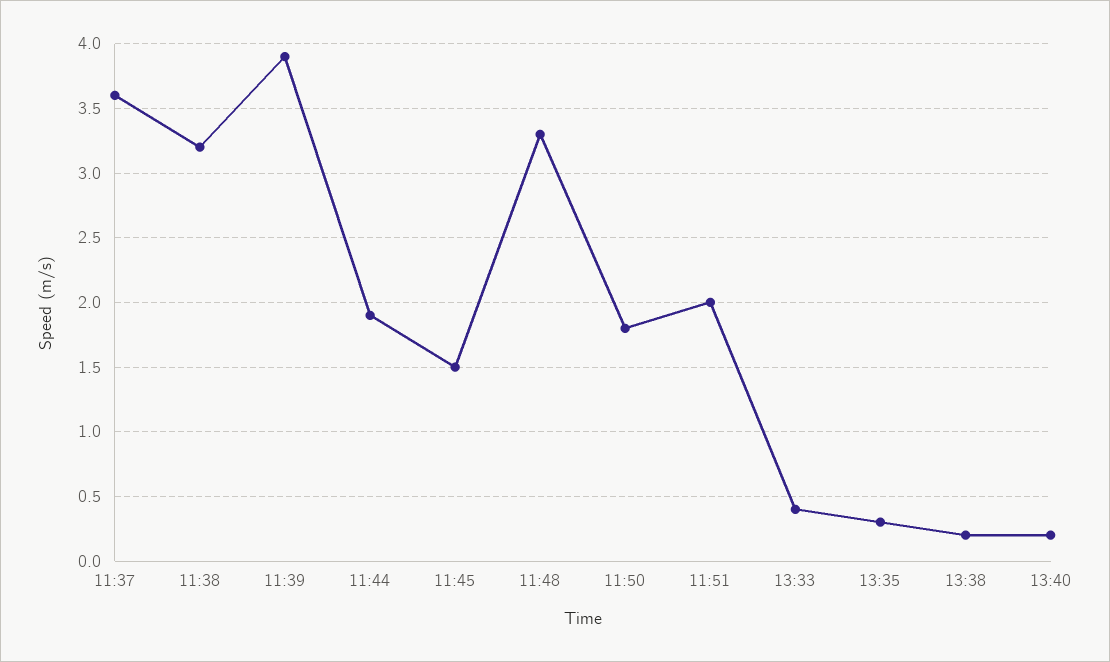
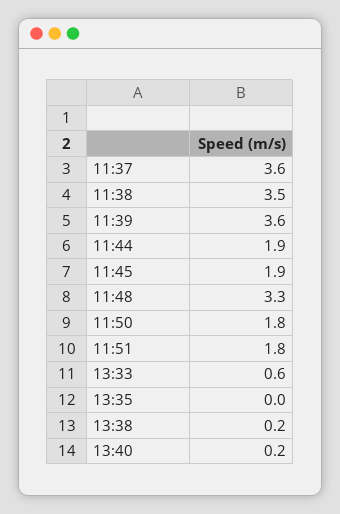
11:38: 3.2 -> 3.5
11:39: 3.9 -> 3.6
11:45: 1.5 -> 1.9
11:51: 2 -> 1.8
13:33: 0.4 -> 0.6
13:35: 0.3 -> 0

